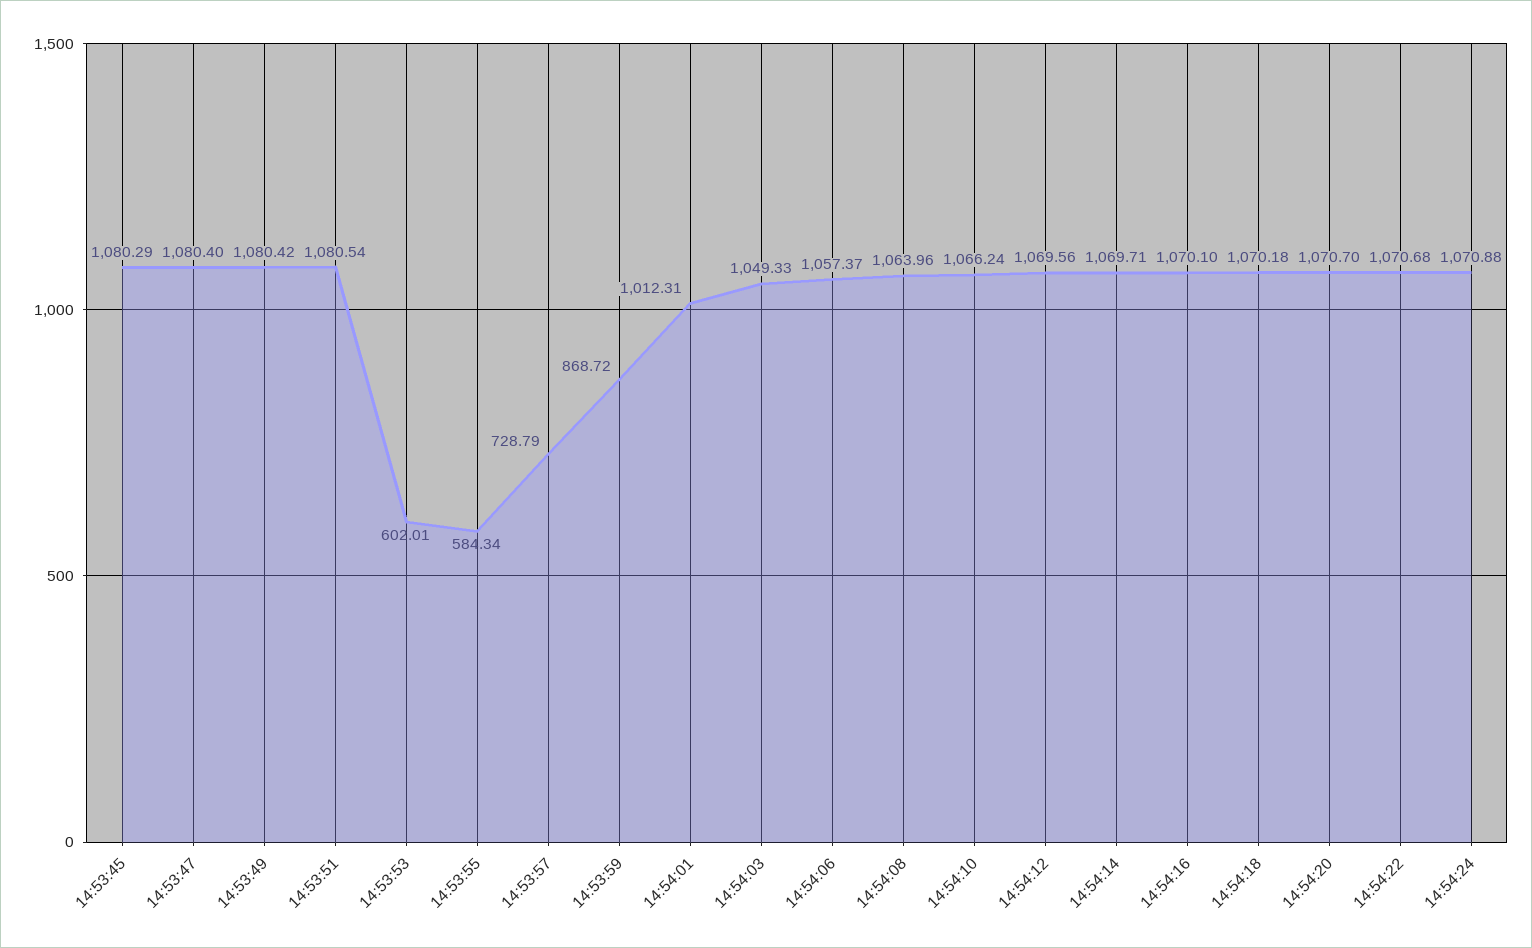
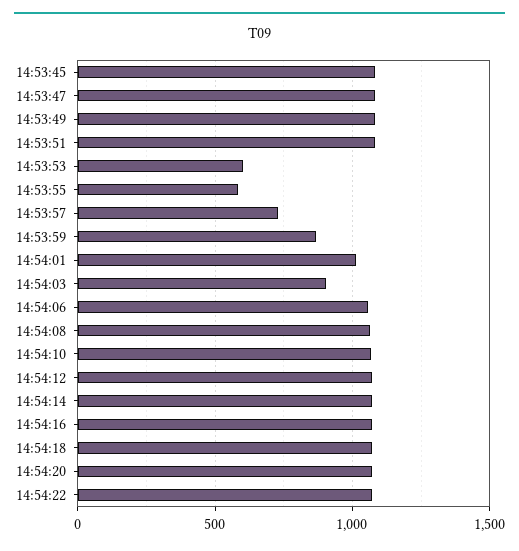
14:54:03: 1049.33 -> 900
14:54:24: 1070.88 -> none

